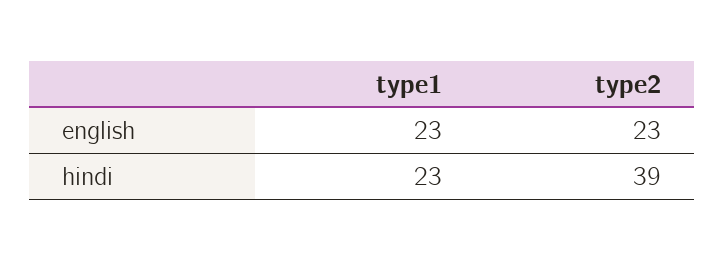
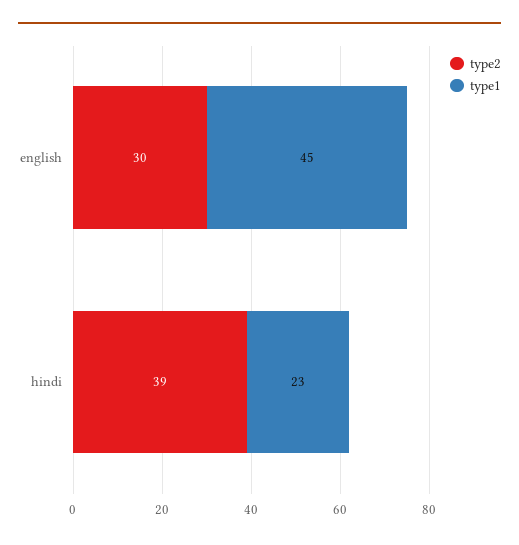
type1, english: 23 -> 45
type2, english: 23 -> 30

